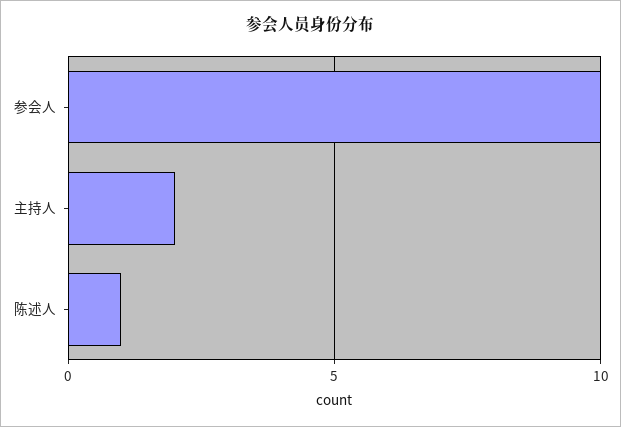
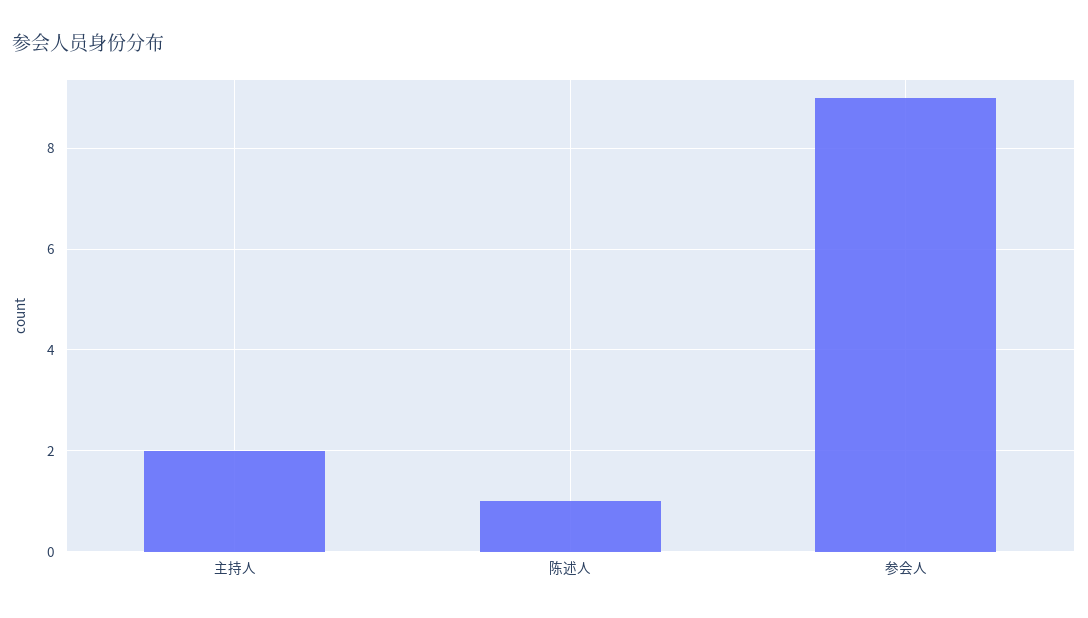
参会人: 10 -> 9

